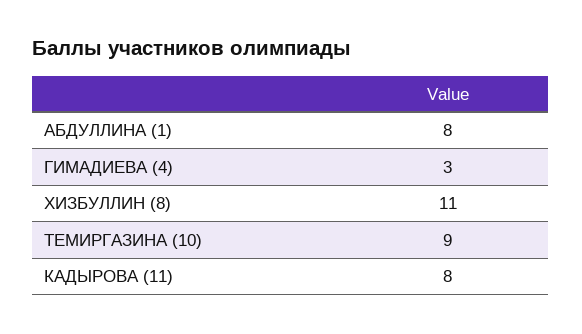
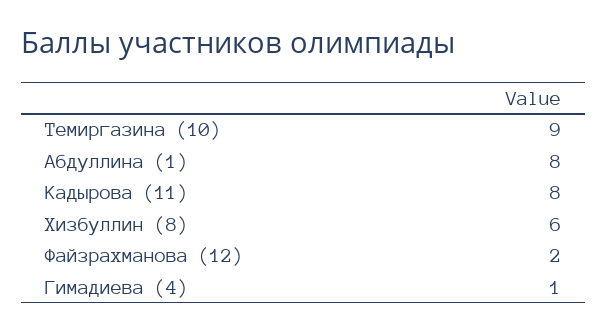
ГИМАДИЕВА (4): 3 -> 1
ХИЗБУЛЛИН (8): 11 -> 6
Файзрахманова (12): none -> 2

